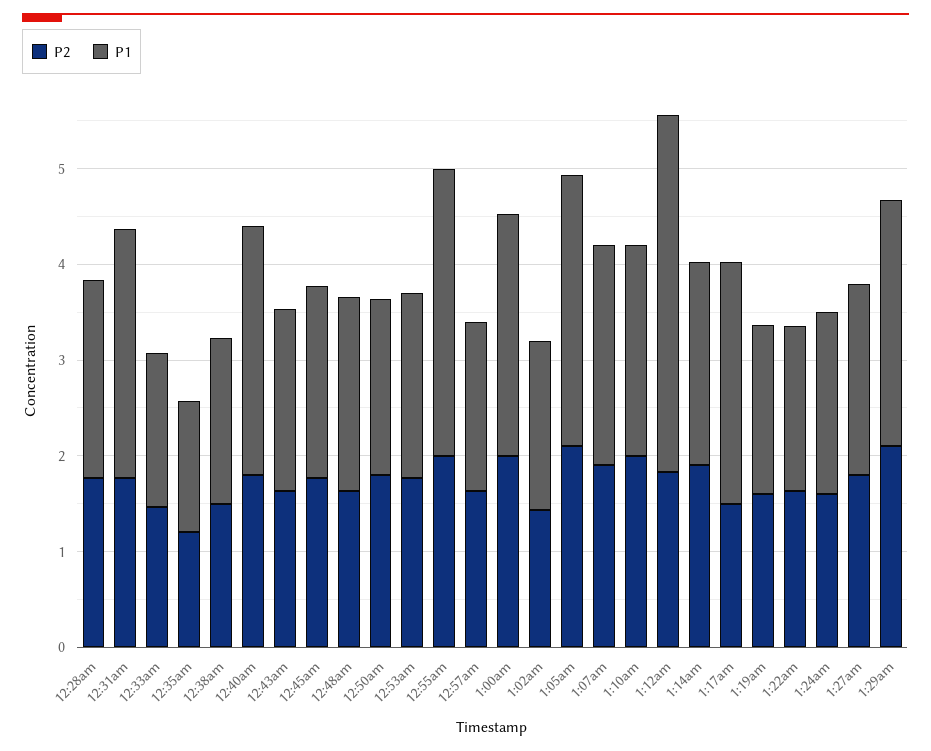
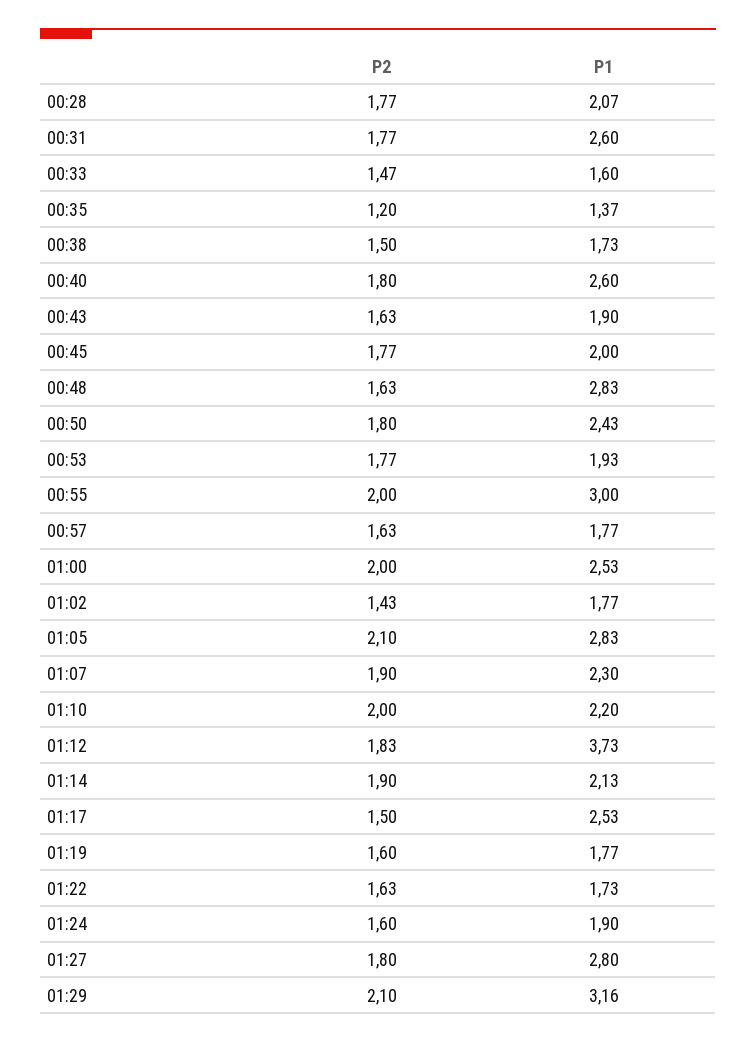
P1, 12:48am: 2 -> 2.83
P1, 12:50am: 1.8 -> 2.43
P1, 1:27am: 2 -> 2.8
P1, 1:29am: 2.6 -> 3.16

